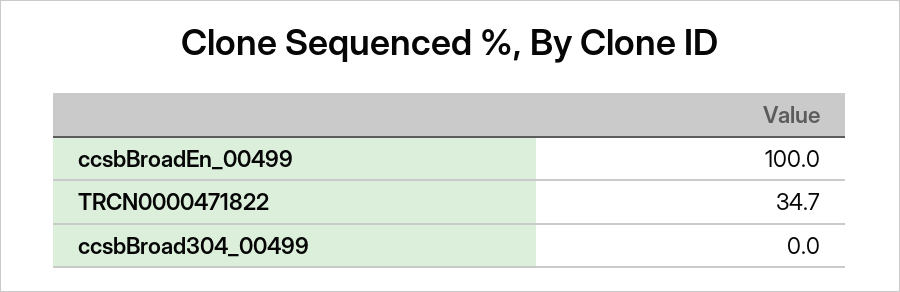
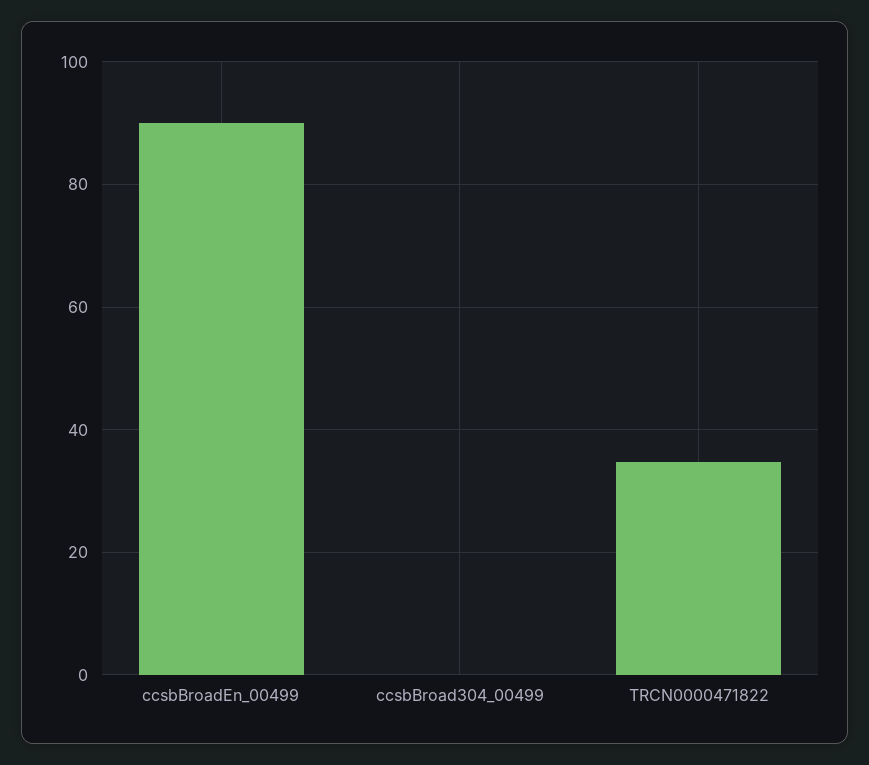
ccsbBroadEn_00499: 100 -> 90

